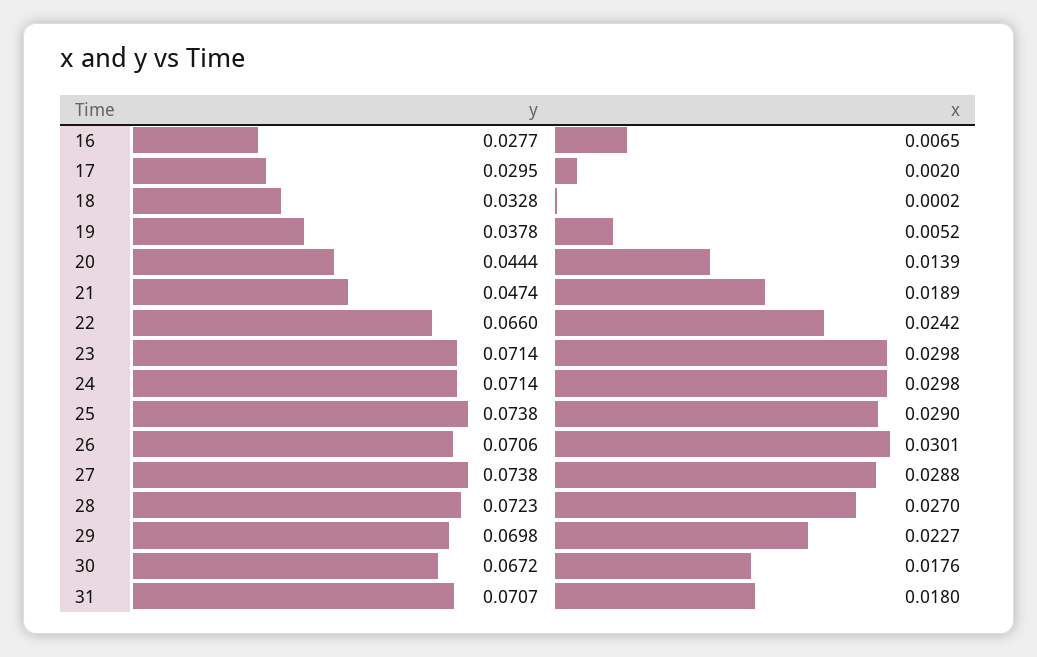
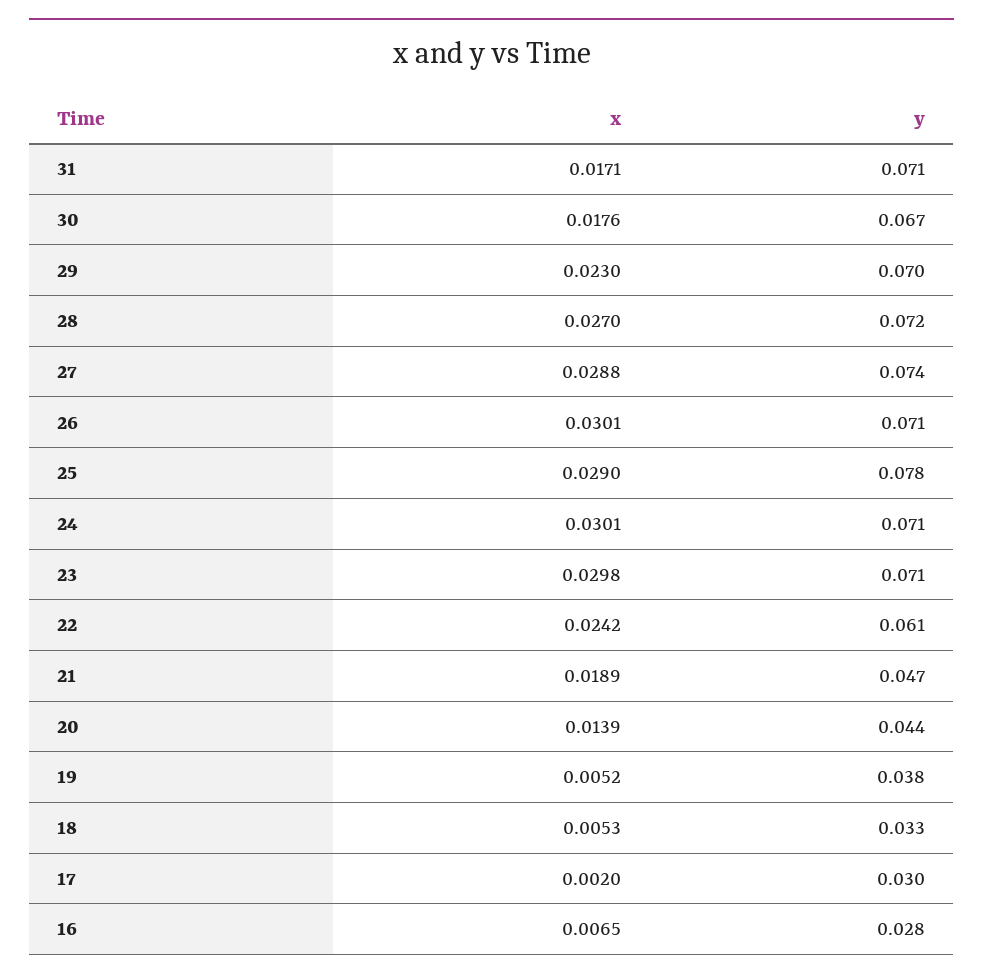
x, 18: 0.0002 -> 0.0053
y, 22: 0.066 -> 0.061
x, 24: 0.0298 -> 0.0301
y, 25: 0.0738 -> 0.078
x, 29: 0.0227 -> 0.023
x, 31: 0.018 -> 0.0171

